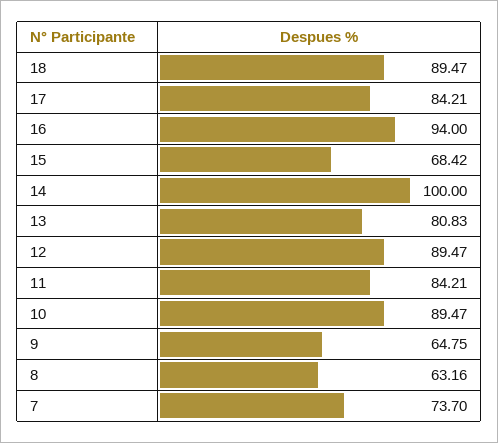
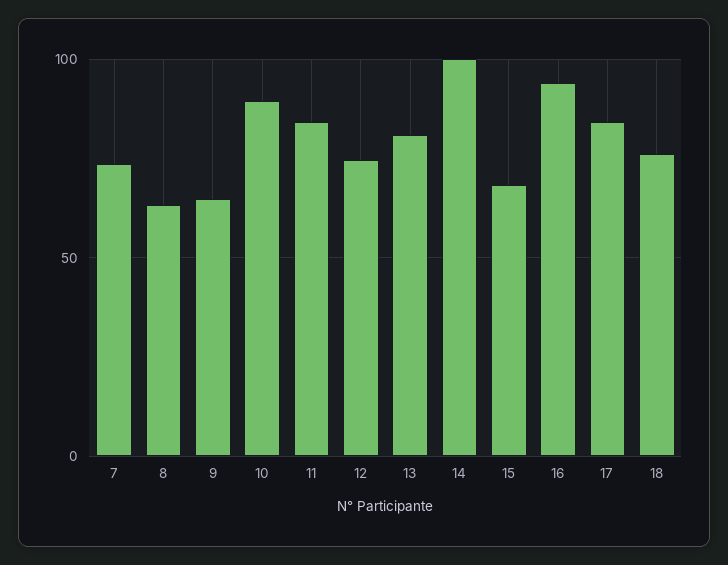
18: 89.47 -> 75
12: 89.47 -> 75

